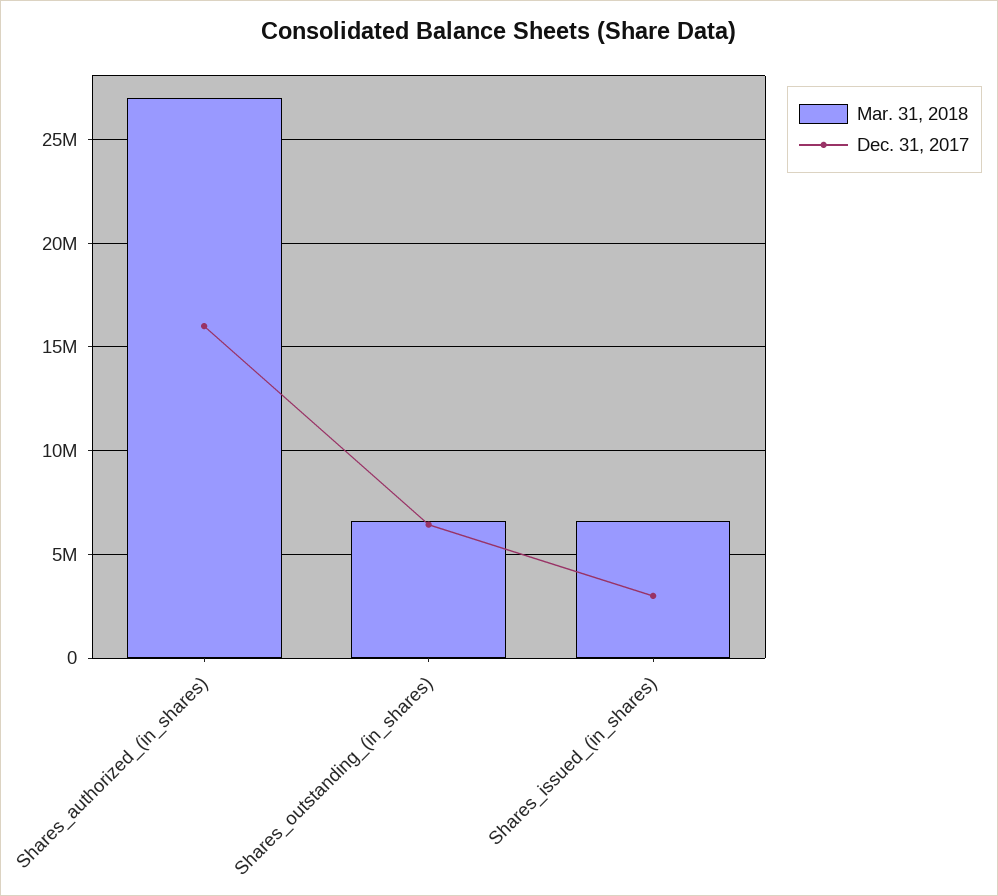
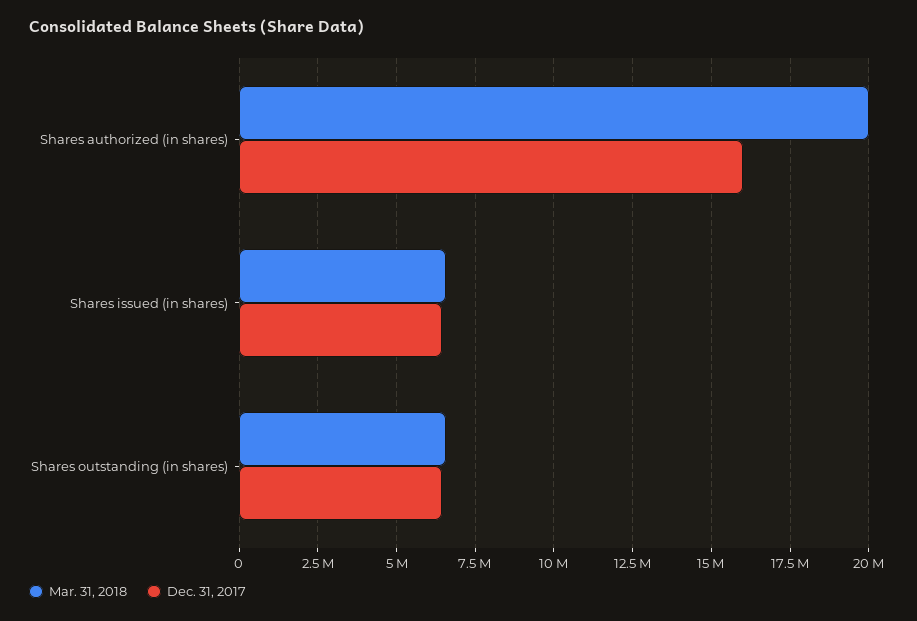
Mar. 31, 2018, Shares_authorized_(in_shares): 27000000 -> 20000000
Dec. 31, 2017, Shares_issued_(in_shares): 3000000 -> 6500000

